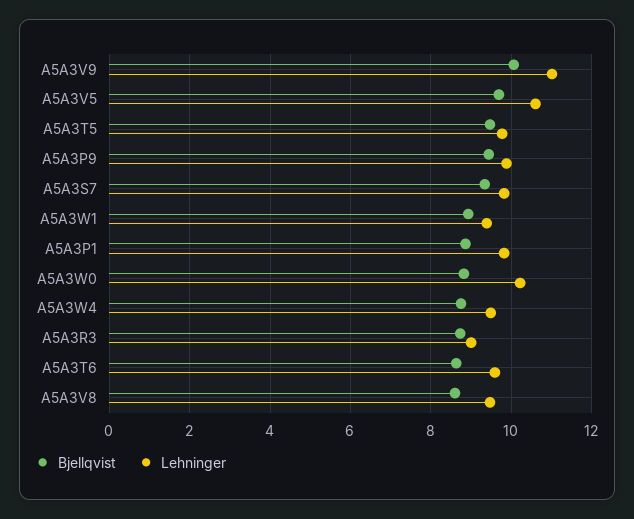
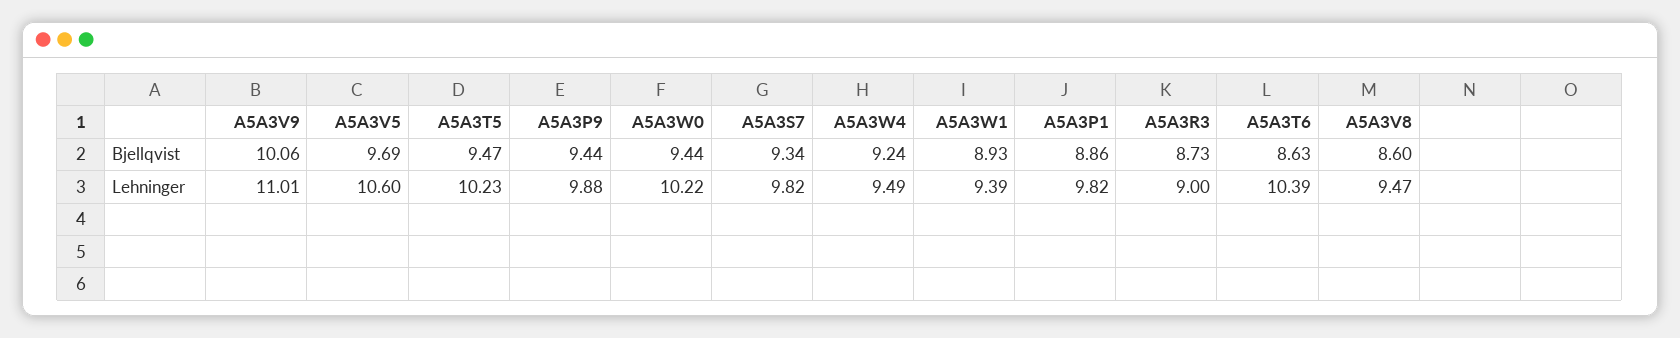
Lehninger, A5A3T5: 9.8 -> 10.23
Bjellqvist, A5A3W0: 8.8 -> 9.44
Bjellqvist, A5A3W4: 8.8 -> 9.24
Lehninger, A5A3T6: 9.6 -> 10.39

